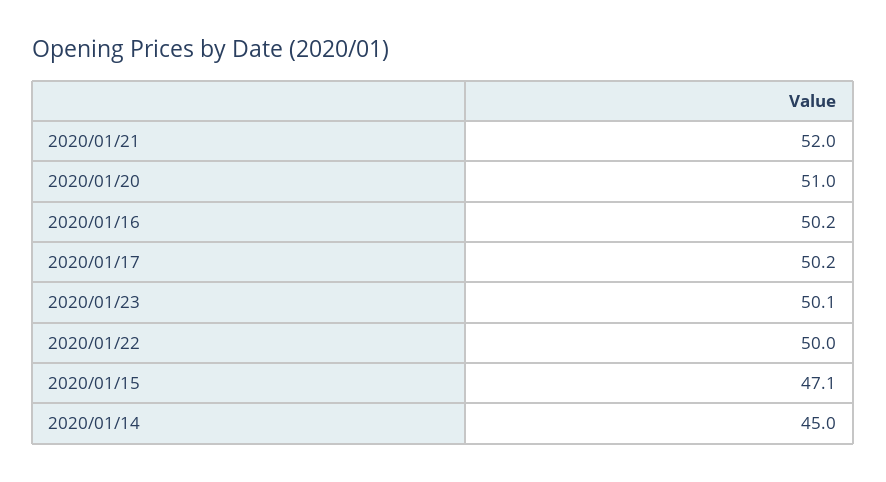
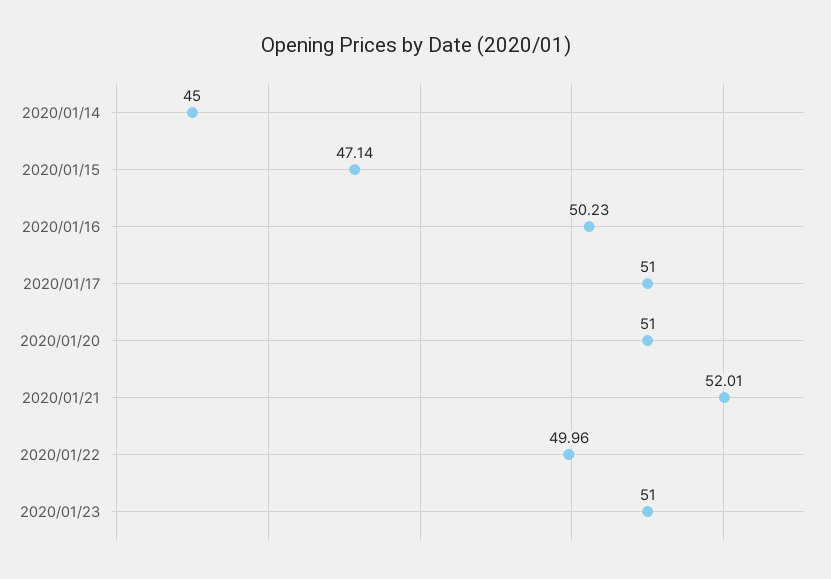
2020/01/17: 50.2 -> 51
2020/01/23: 50.1 -> 51

